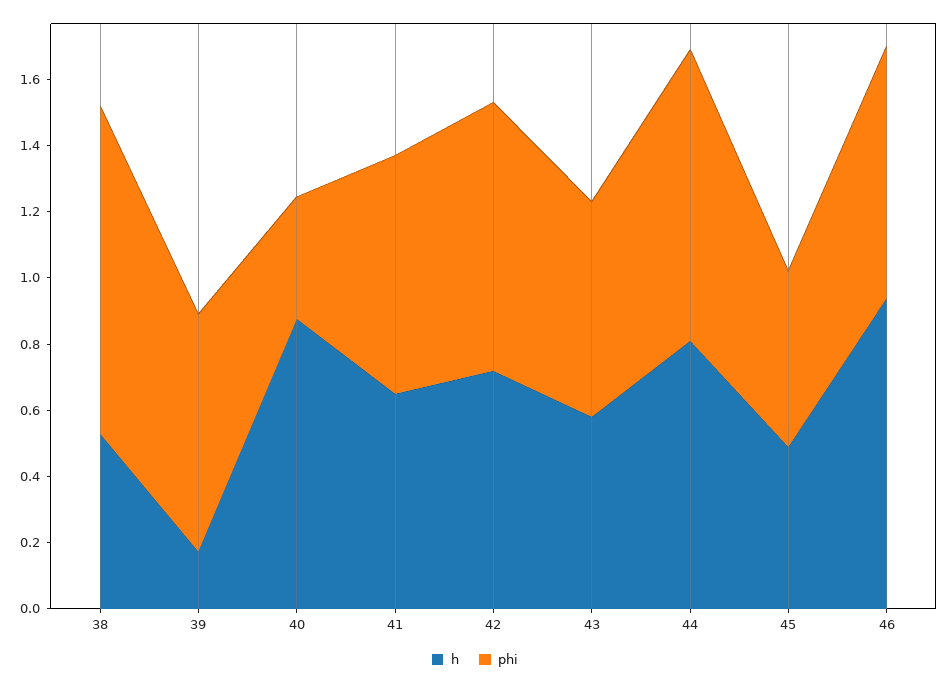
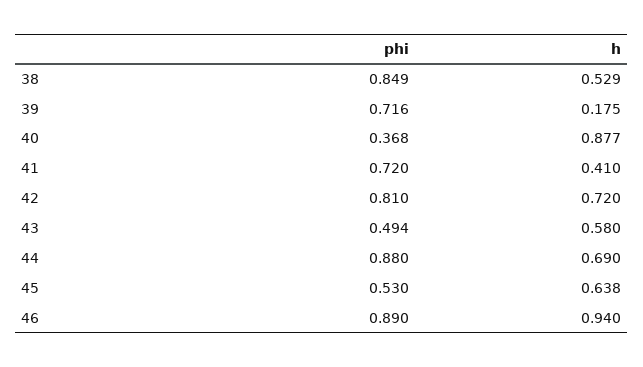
phi, 38: 1 -> 0.849
h, 41: 0.65 -> 0.41
phi, 43: 0.65 -> 0.494
h, 44: 0.8 -> 0.69
h, 45: 0.5 -> 0.638
phi, 46: 0.75 -> 0.89

